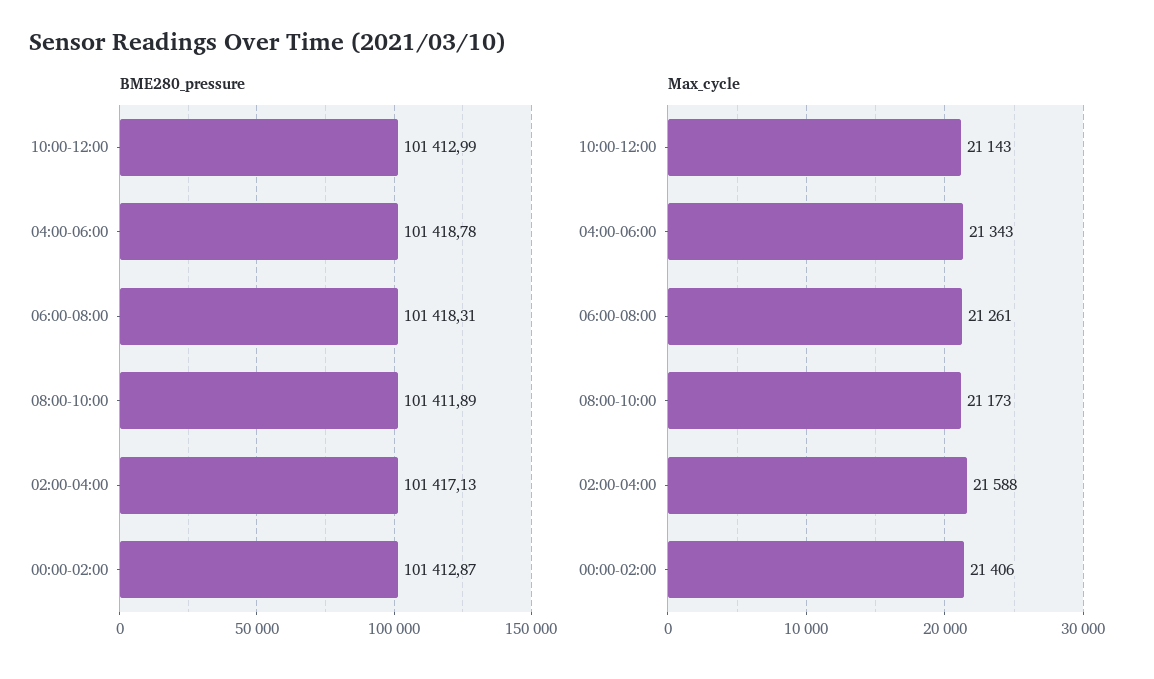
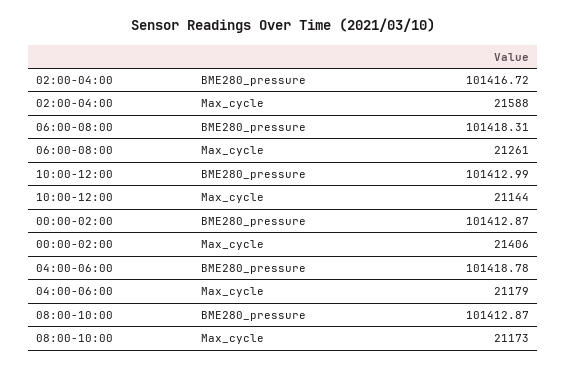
BME280_pressure, 08:00-10:00: 101411.89 -> 101412.87
BME280_pressure, 02:00-04:00: 101417.13 -> 101416.72
Max_cycle, 10:00-12:00: 21143 -> 21144
Max_cycle, 04:00-06:00: 21343 -> 21179

